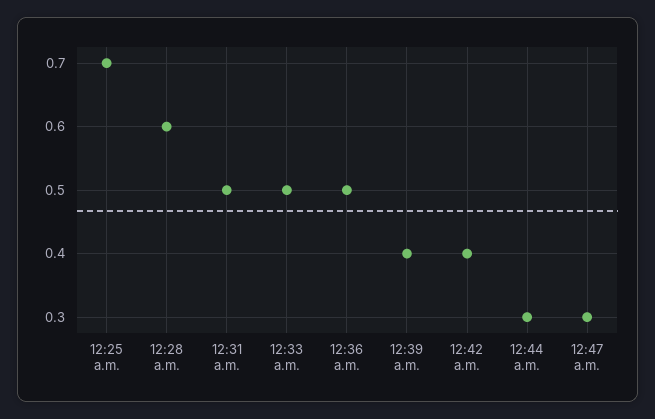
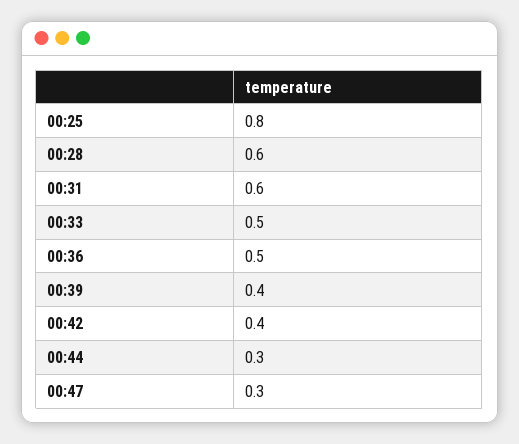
12:25 a.m.: 0.7 -> 0.8
12:31 a.m.: 0.5 -> 0.6

